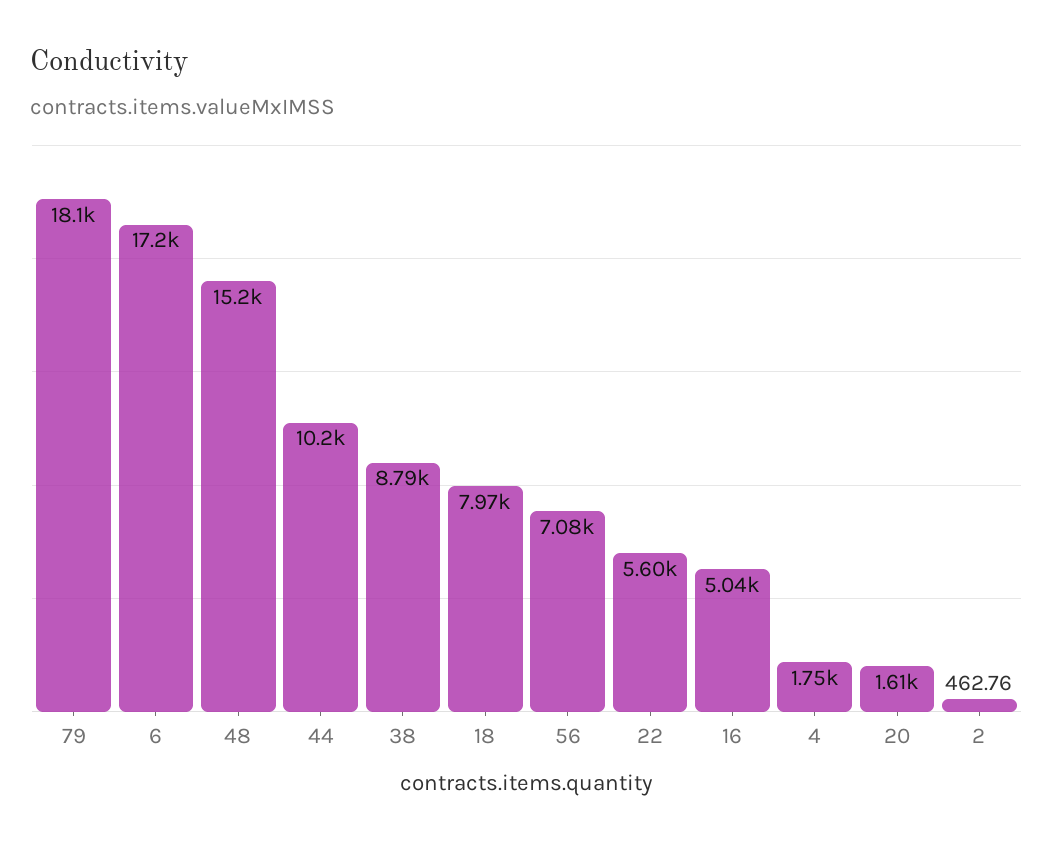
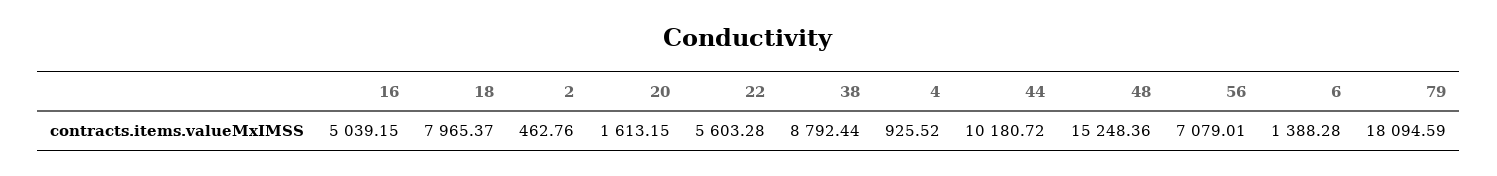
6: 17200 -> 1388.28
4: 1750 -> 925.52

